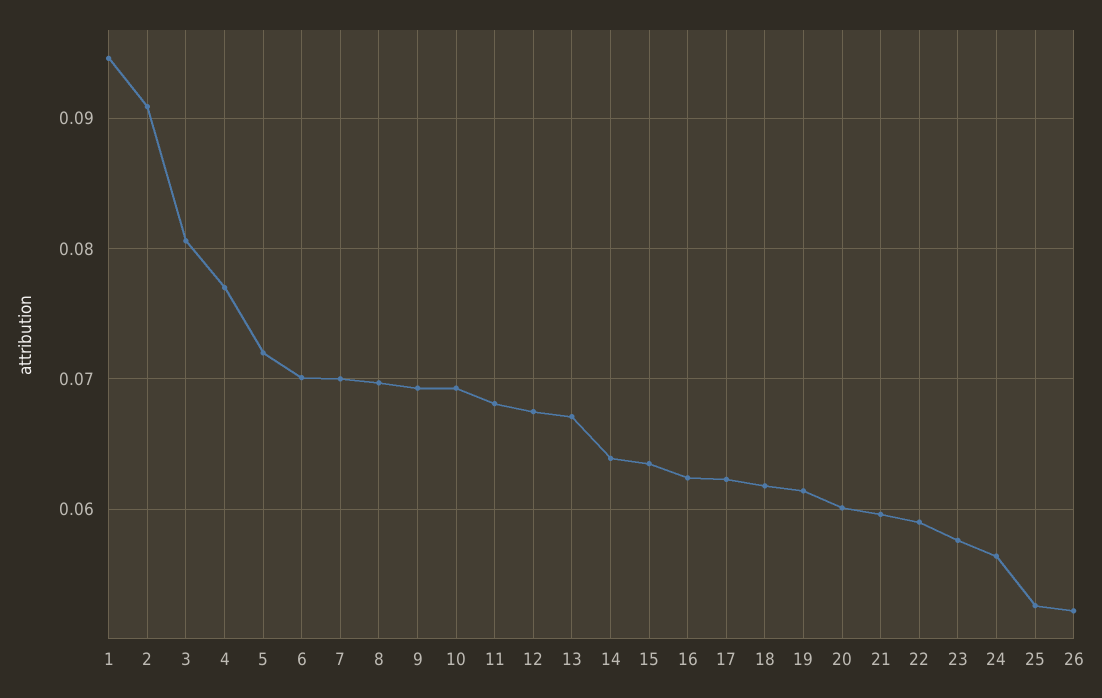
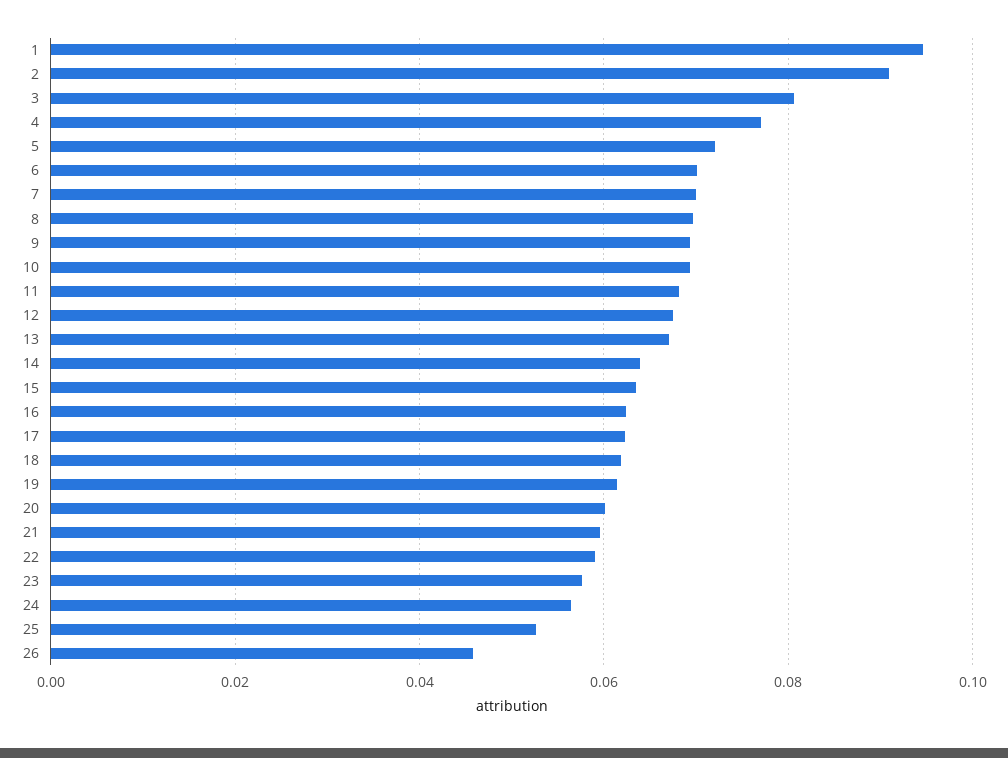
26: 0.052 -> 0.046

